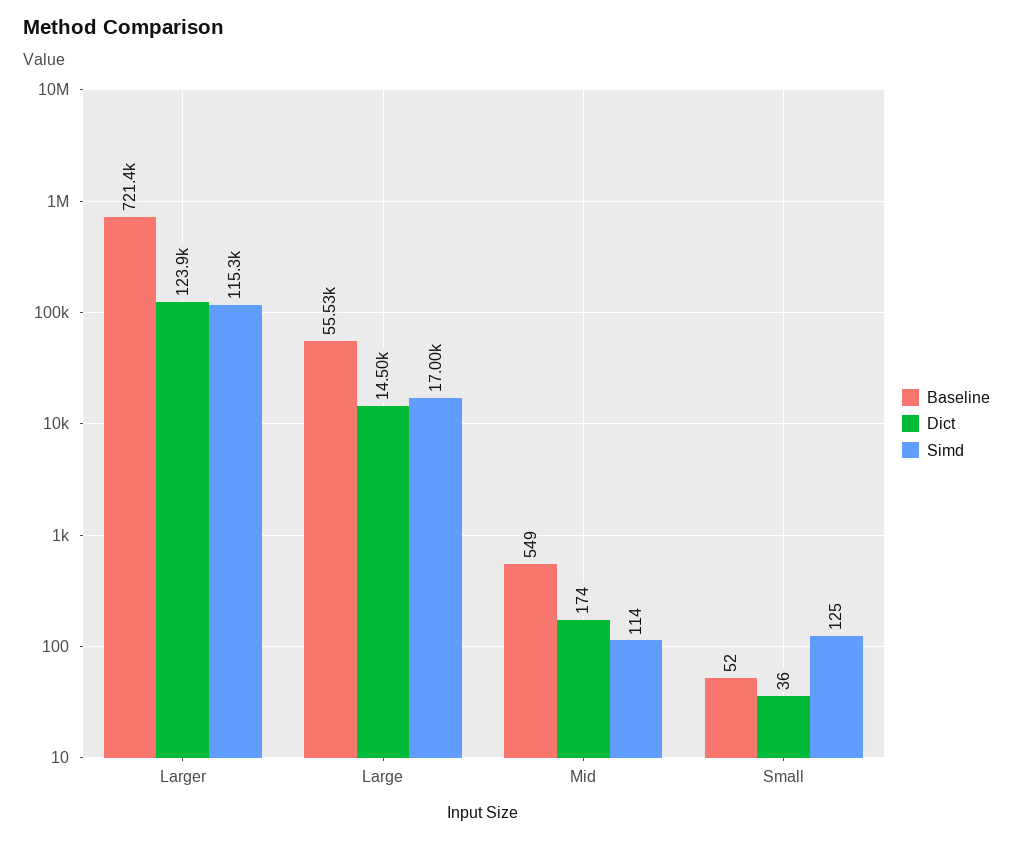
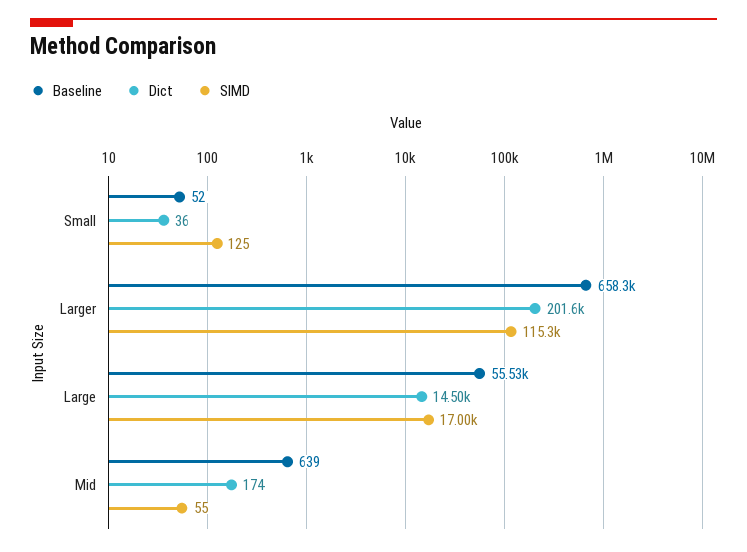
Baseline, Larger: 721400 -> 658300
Dict, Larger: 123900 -> 201600
Baseline, Mid: 549 -> 639
Simd, Mid: 114 -> 55

